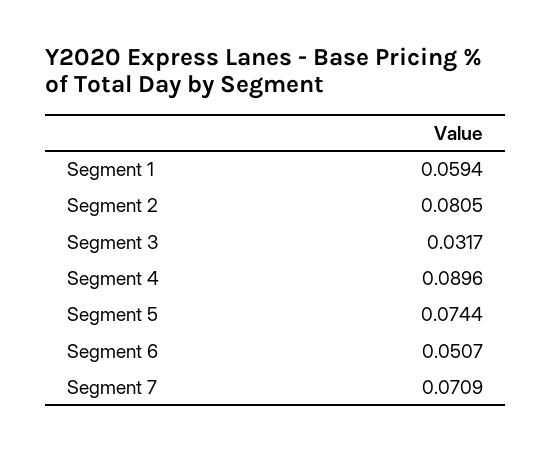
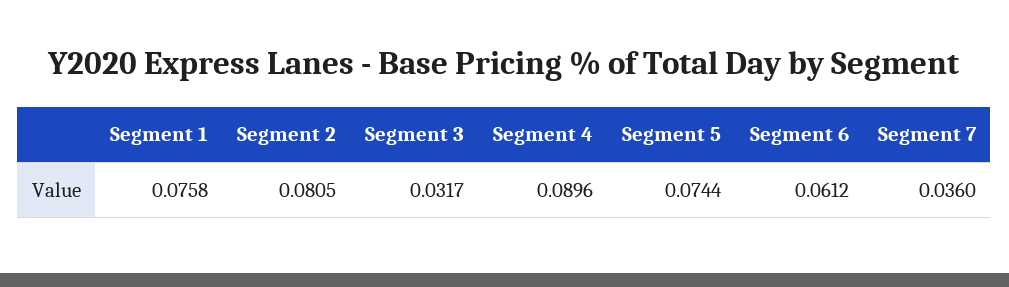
Segment 1: 0.0594 -> 0.0758
Segment 6: 0.0507 -> 0.0612
Segment 7: 0.0709 -> 0.036

